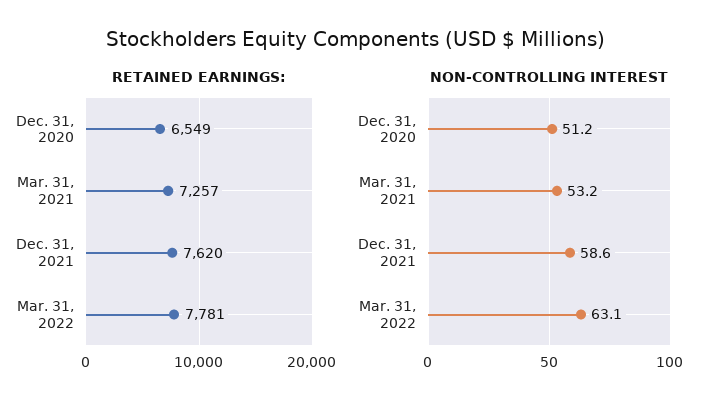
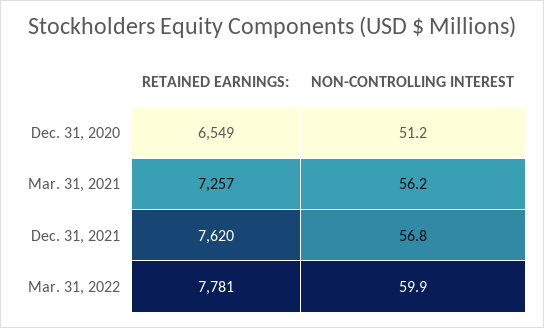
NON-CONTROLLING INTEREST, Mar. 31, 2021: 53.2 -> 56.2
NON-CONTROLLING INTEREST, Dec. 31, 2021: 58.6 -> 56.8
NON-CONTROLLING INTEREST, Mar. 31, 2022: 63.1 -> 59.9

